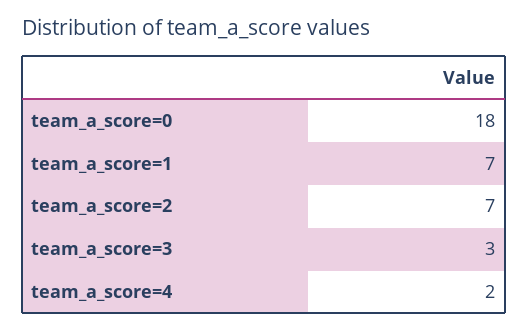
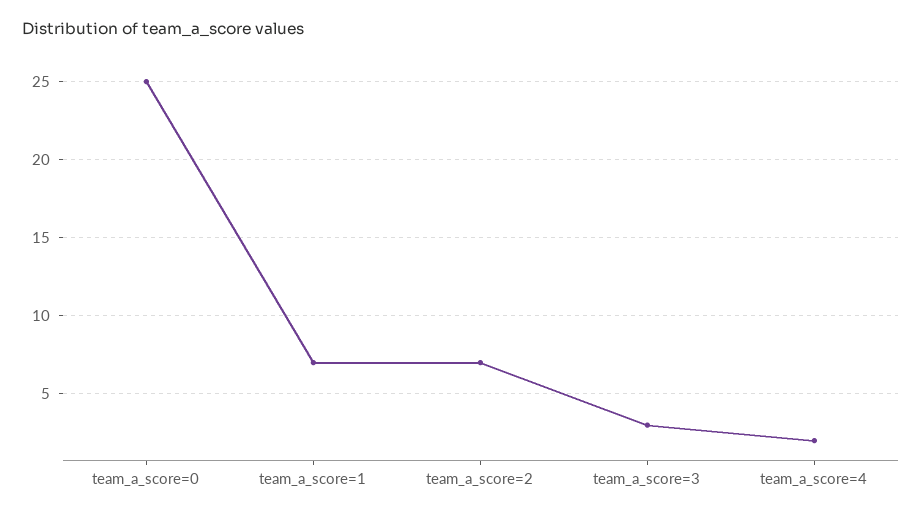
team_a_score=0: 18 -> 25

